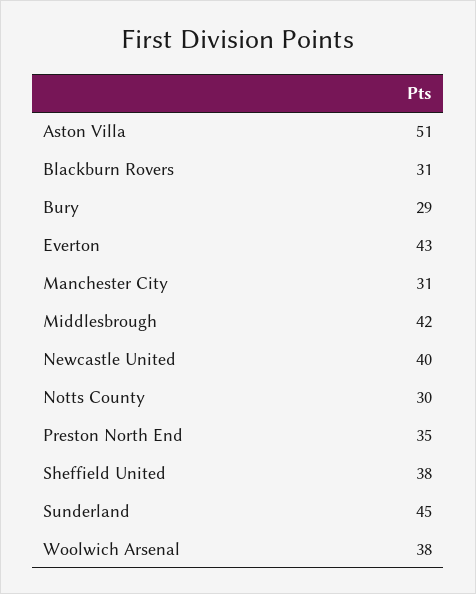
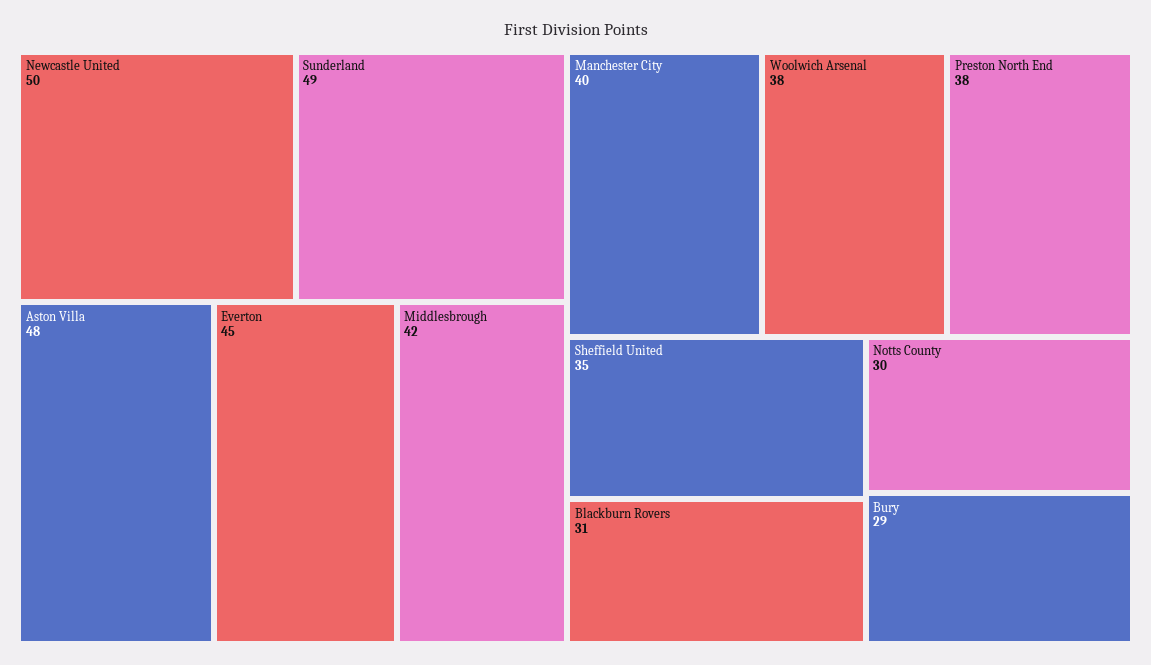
Aston Villa: 51 -> 48
Everton: 43 -> 45
Manchester City: 31 -> 40
Newcastle United: 40 -> 50
Preston North End: 35 -> 38
Sheffield United: 38 -> 35
Sunderland: 45 -> 49

